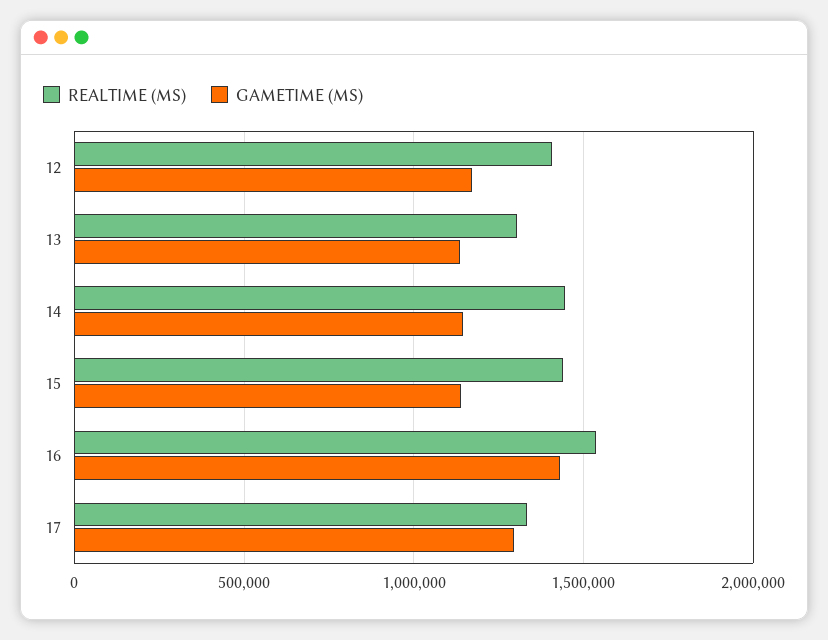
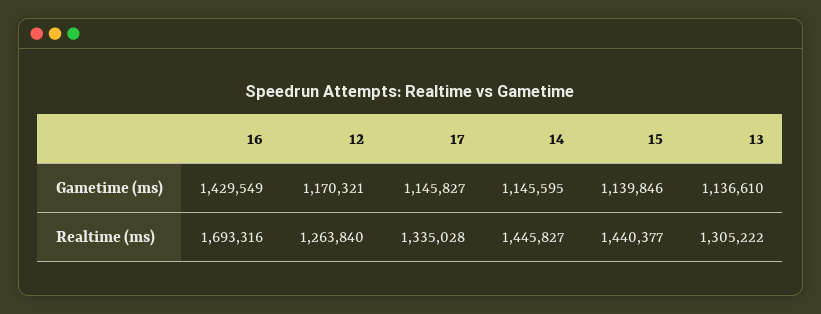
REALTIME (MS), 12: 1400000 -> 1263840
REALTIME (MS), 16: 1550000 -> 1693316
GAMETIME (MS), 17: 1300000 -> 1145827

